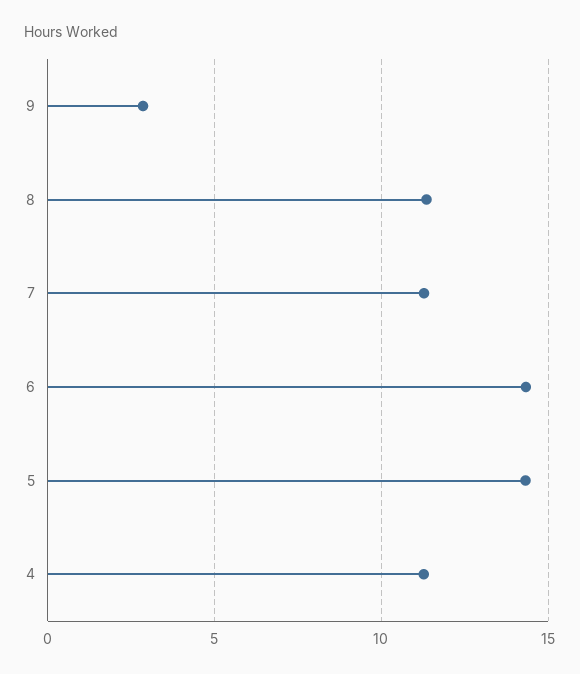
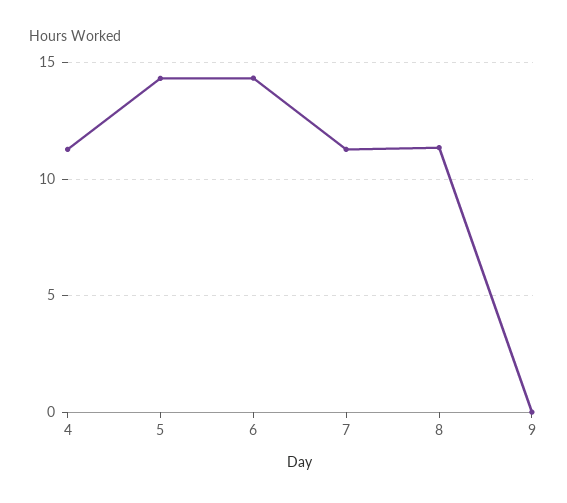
9: 3 -> 0

